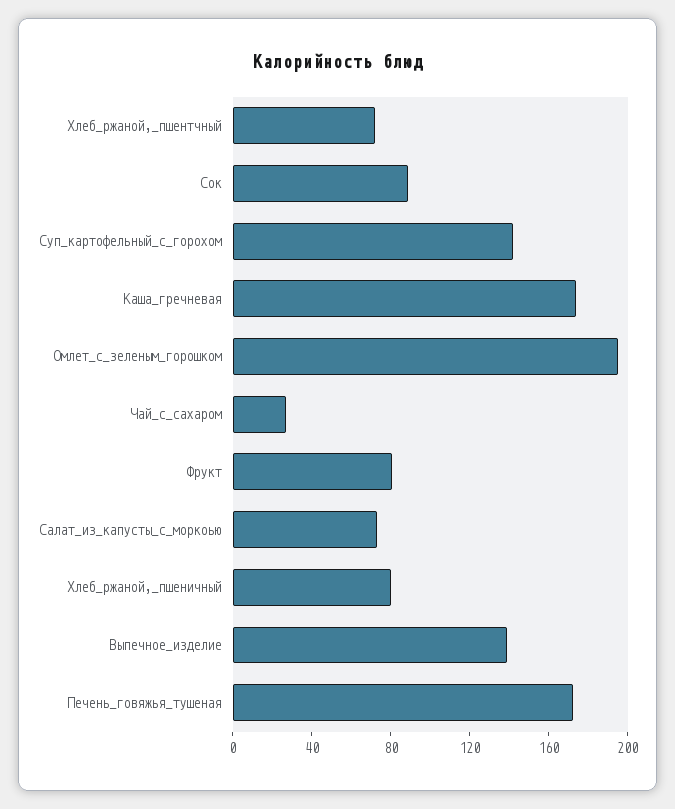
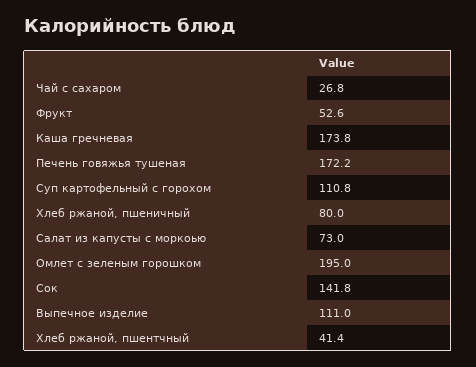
Хлеб_ржаной,_пшентчный: 70 -> 41.4
Сок: 90 -> 141.8
Суп_картофельный_с_горохом: 140 -> 110.8
Фрукт: 80 -> 52.6
Выпечное_изделие: 140 -> 111

